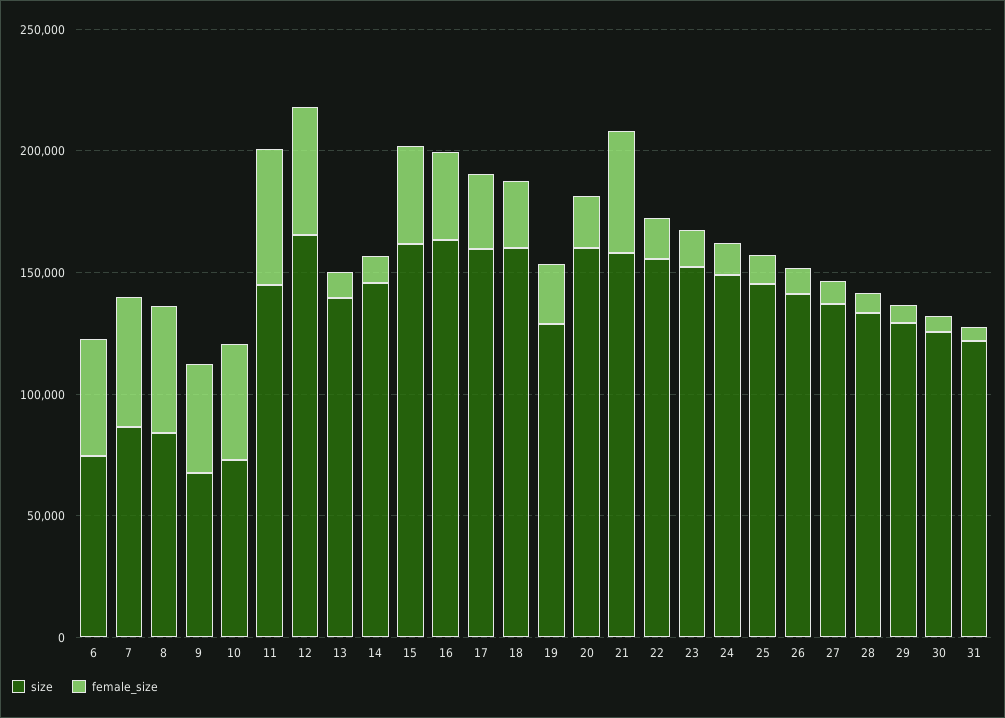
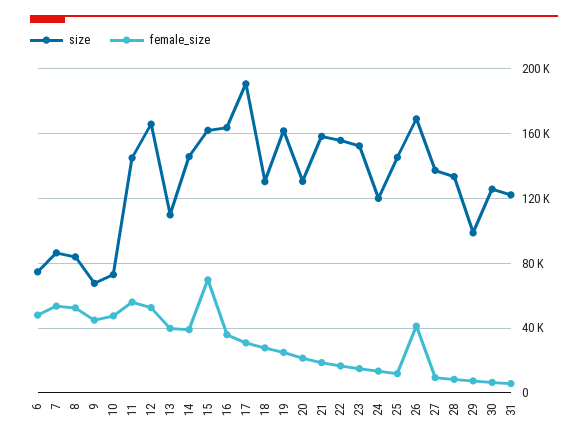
size, 13: 140000 -> 110000
female_size, 13: 10000 -> 40000
female_size, 14: 10000 -> 40000
female_size, 15: 40000 -> 70000
size, 17: 160000 -> 190000
size, 18: 160000 -> 130000
size, 19: 130000 -> 160000
size, 20: 160000 -> 130000
female_size, 21: 50000 -> 20000
size, 24: 150000 -> 120000
size, 26: 140000 -> 170000
female_size, 26: 10000 -> 40000
size, 29: 130000 -> 100000

